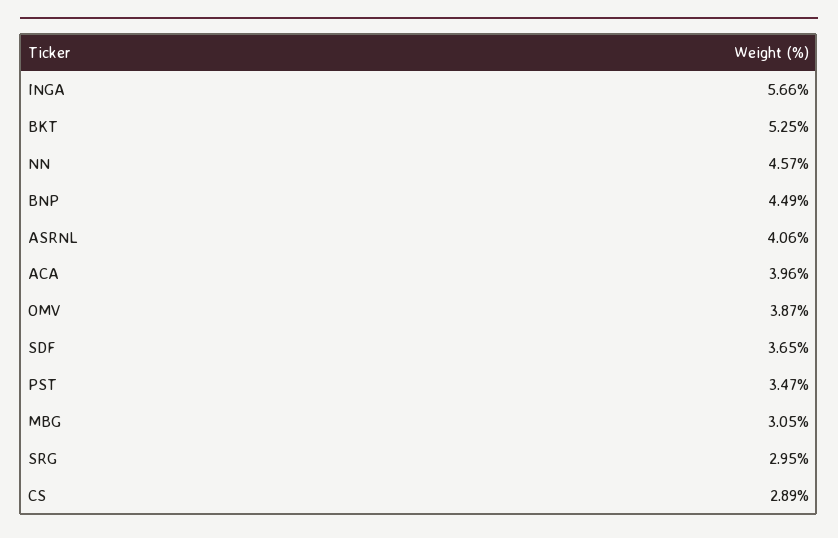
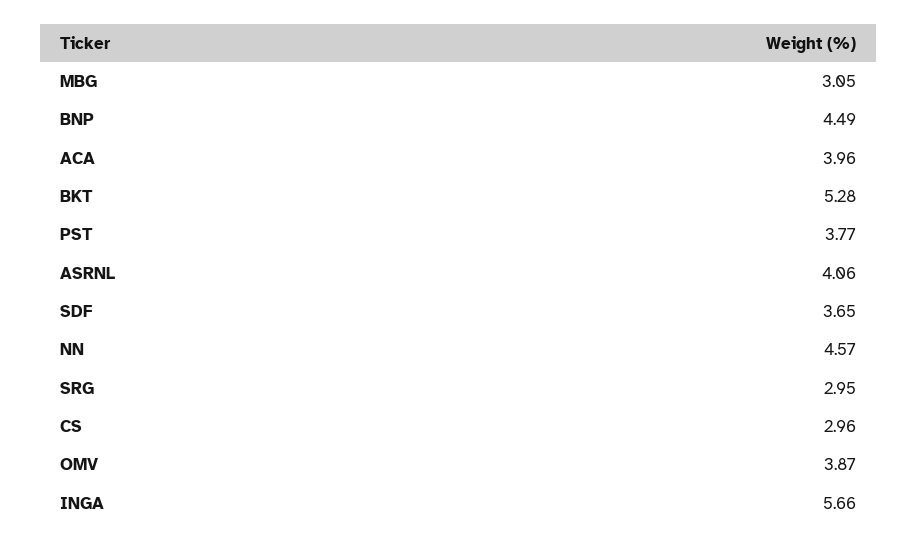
BKT: 5.25 -> 5.28
PST: 3.47 -> 3.77
CS: 2.89 -> 2.96

